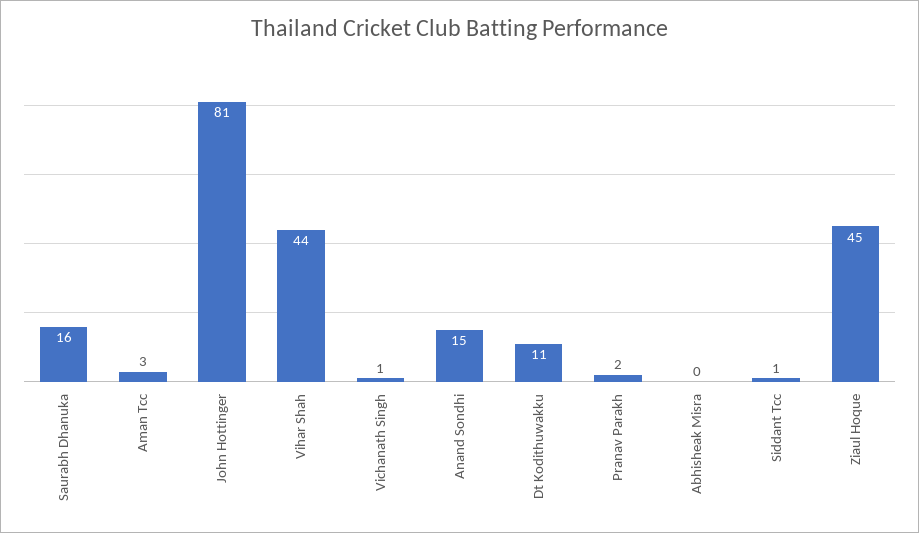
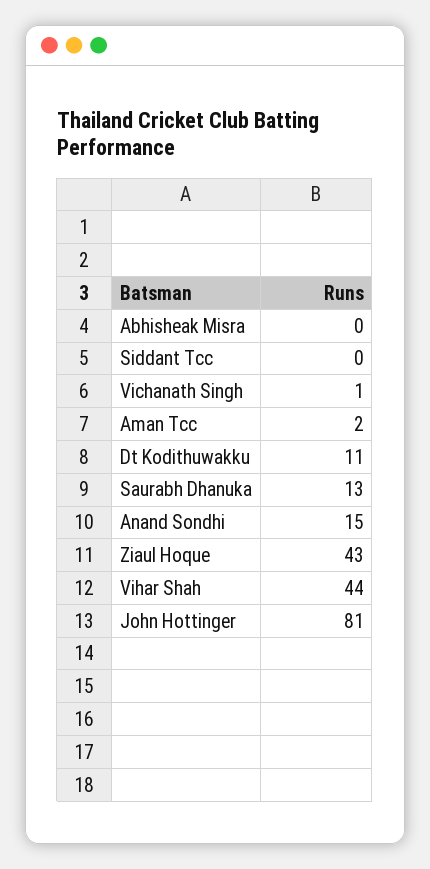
Saurabh Dhanuka: 16 -> 13
Aman Tcc: 3 -> 2
Pranav Parakh: 2 -> none
Siddant Tcc: 1 -> 0
Ziaul Hoque: 45 -> 43

